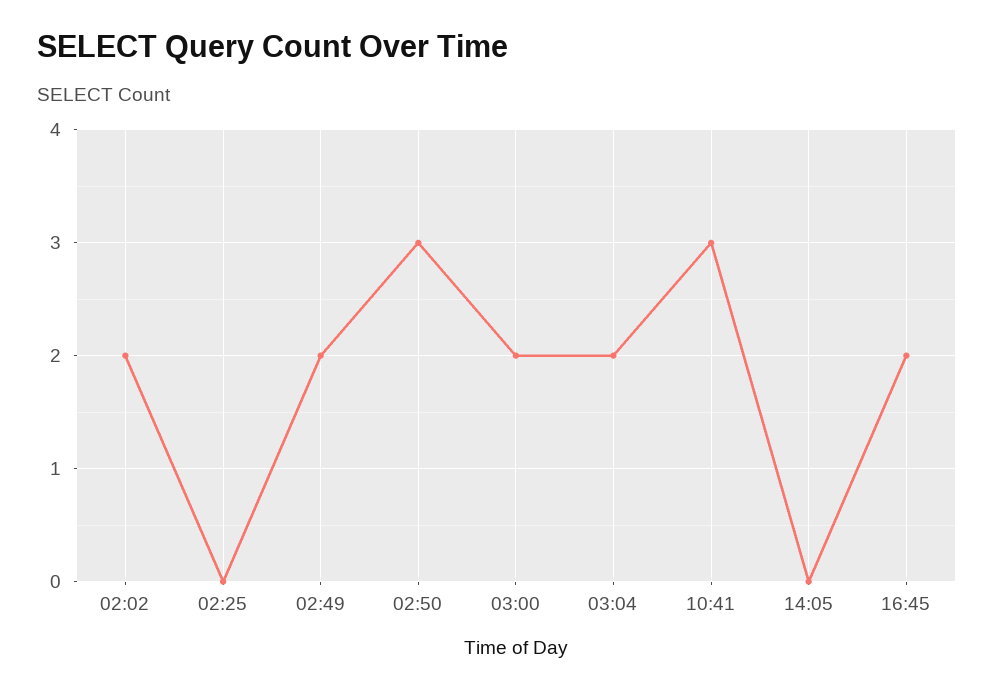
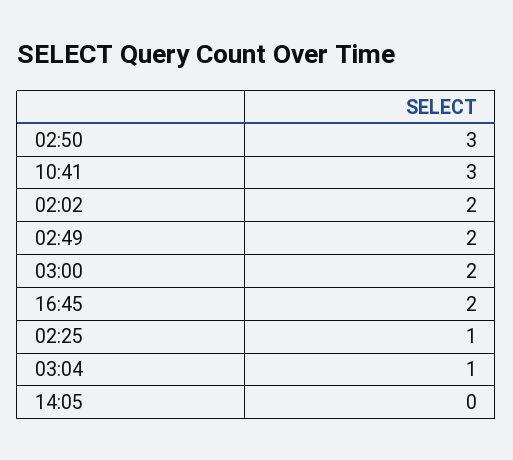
02:25: 0 -> 1
03:04: 2 -> 1

